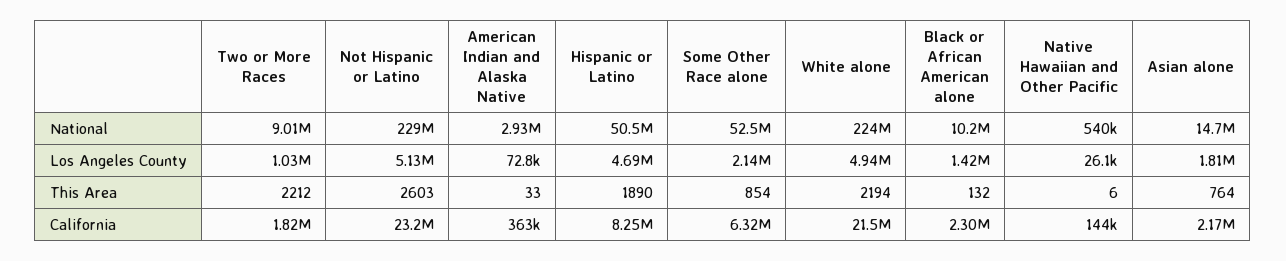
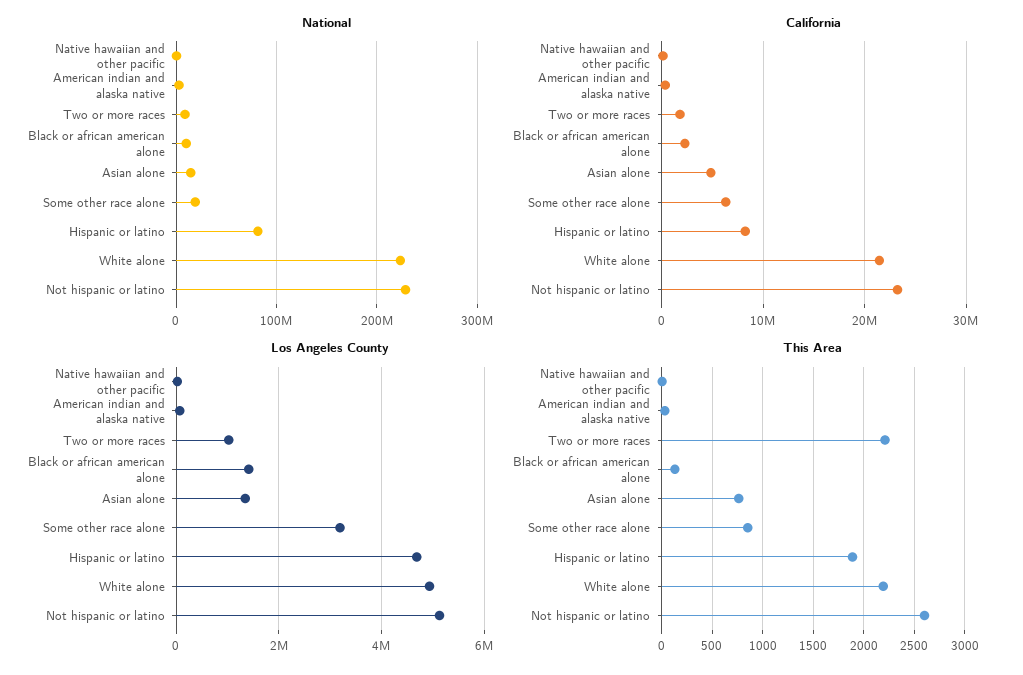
National, Hispanic or Latino: 50500000 -> 80000000
National, Some Other Race alone: 52500000 -> 20000000
Los Angeles County, Some Other Race alone: 2140000 -> 3200000
Los Angeles County, Asian alone: 1810000 -> 1400000
California, Asian alone: 2170000 -> 5000000

